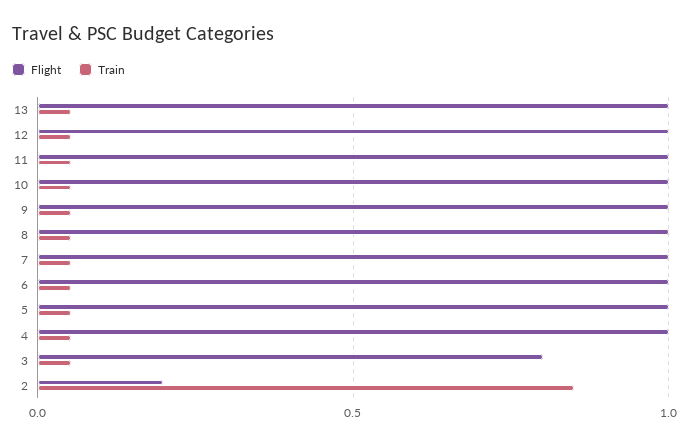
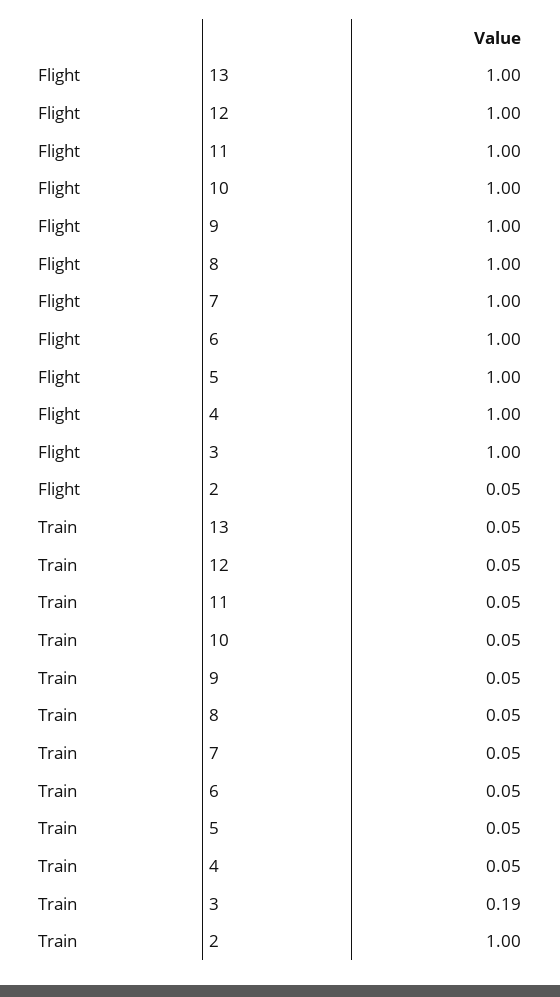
Flight, 3: 0.8 -> 1
Train, 3: 0.05 -> 0.19
Flight, 2: 0.2 -> 0.05
Train, 2: 0.85 -> 1

